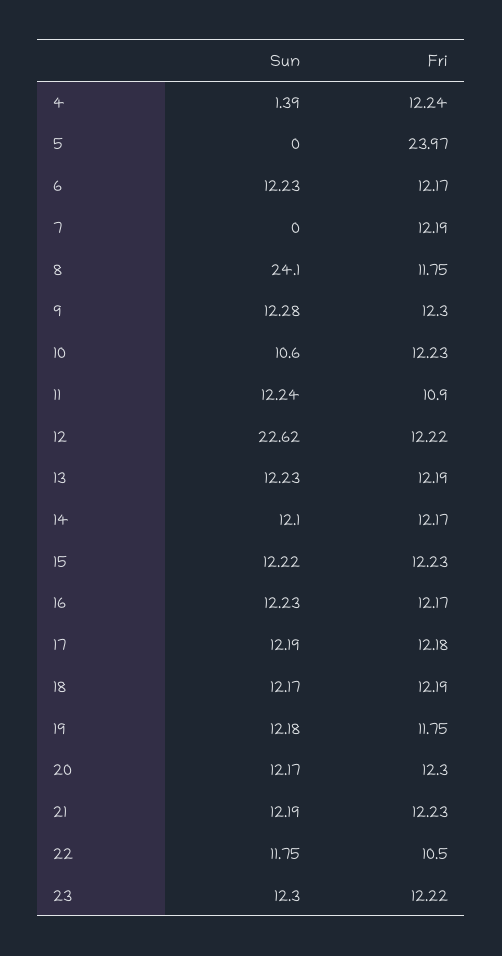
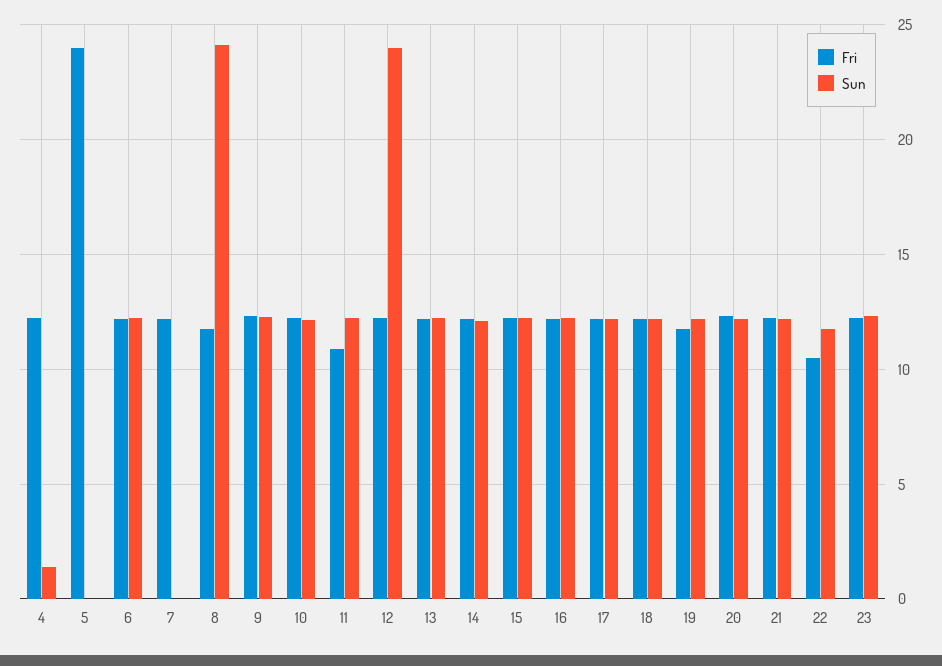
Sun, 10: 10.6 -> 12
Sun, 12: 22.62 -> 24

